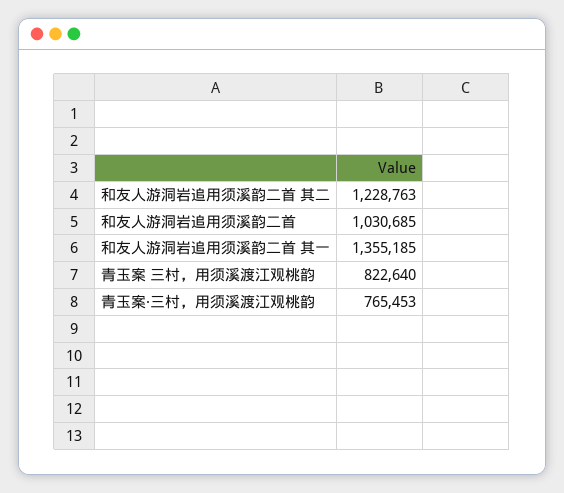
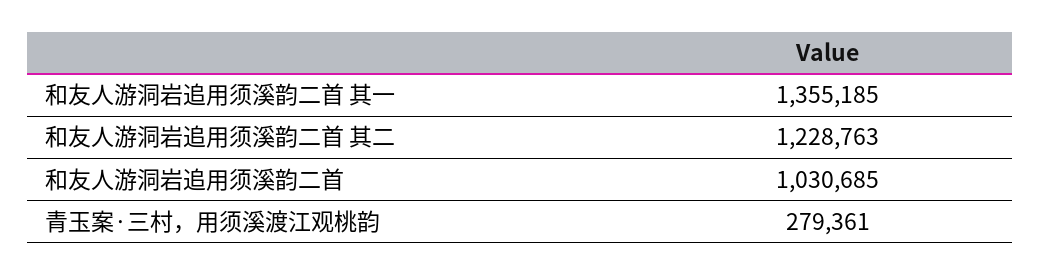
青玉案 三村，用须溪渡江观桃韵: 822640 -> none
青玉案·三村，用须溪渡江观桃韵: 765453 -> 279361

